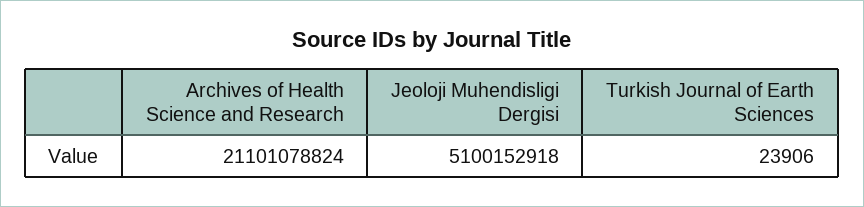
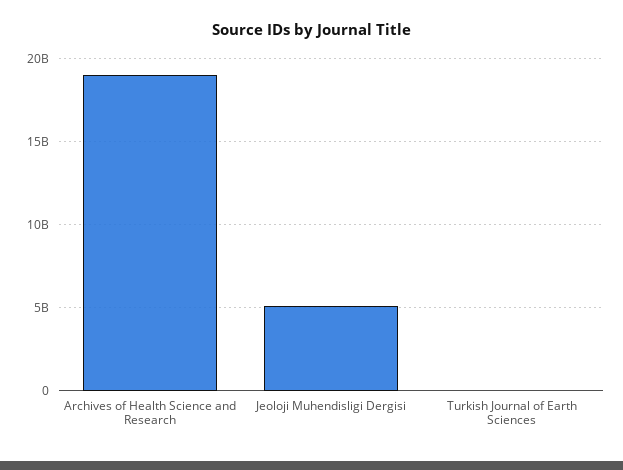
Archives of Health Science and Research: 21101078824 -> 19000000000

